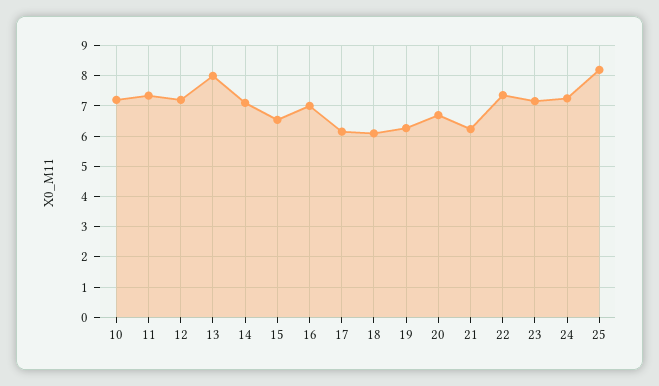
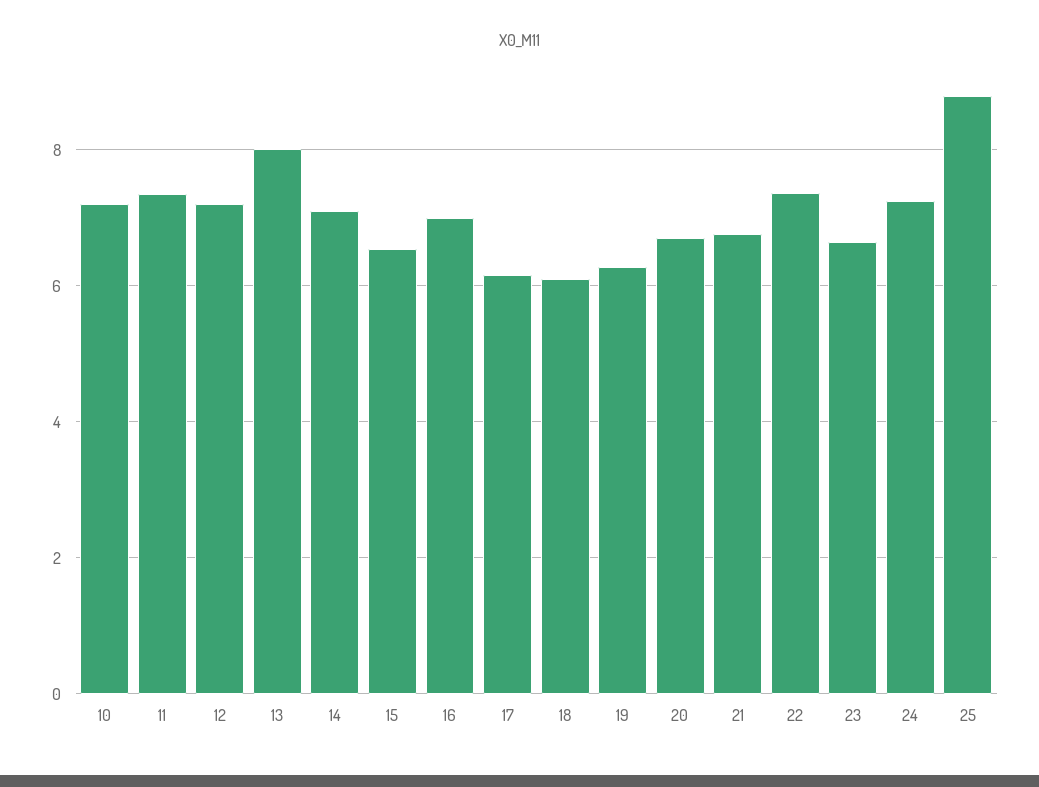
21: 6.2 -> 6.8
23: 7.2 -> 6.6
25: 8.2 -> 8.8

